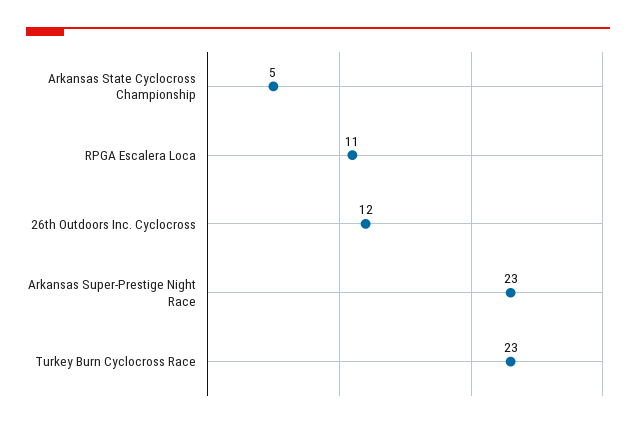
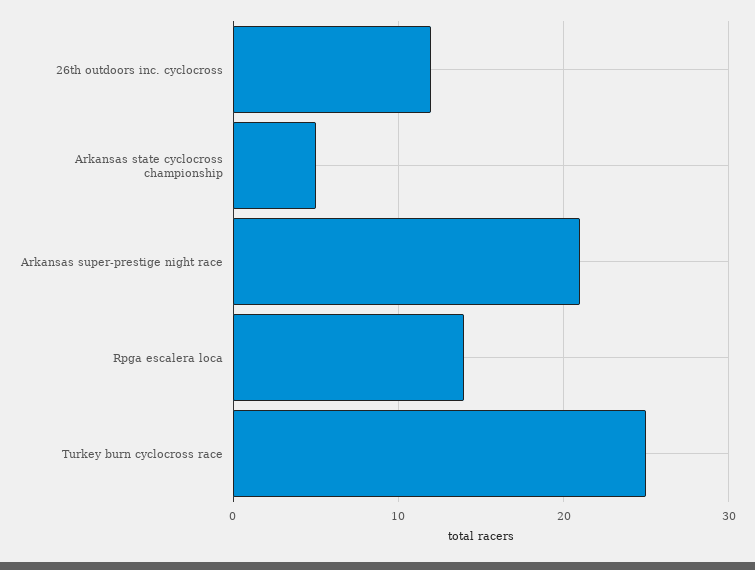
RPGA Escalera Loca: 11 -> 14
Arkansas Super-Prestige Night Race: 23 -> 21
Turkey Burn Cyclocross Race: 23 -> 25

